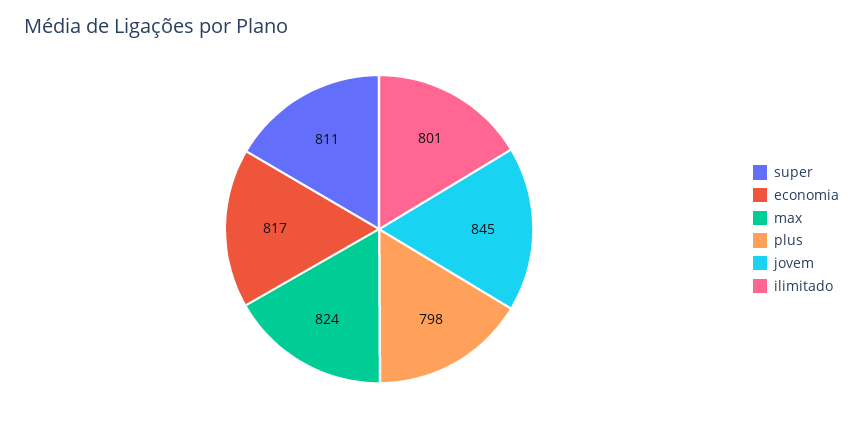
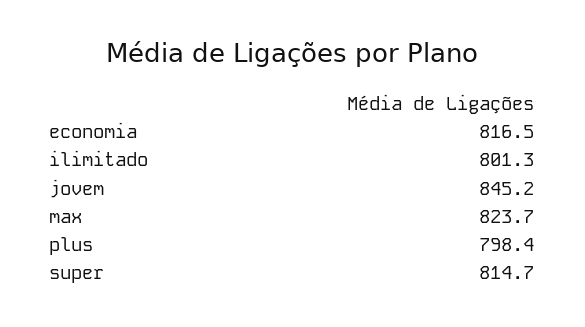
super: 811 -> 814.7

